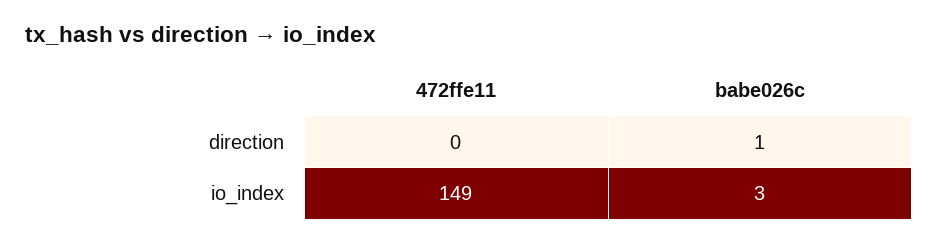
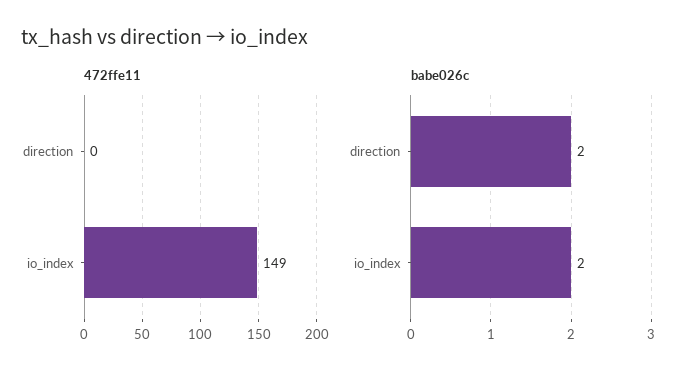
babe026c, direction: 1 -> 2
babe026c, io_index: 3 -> 2

